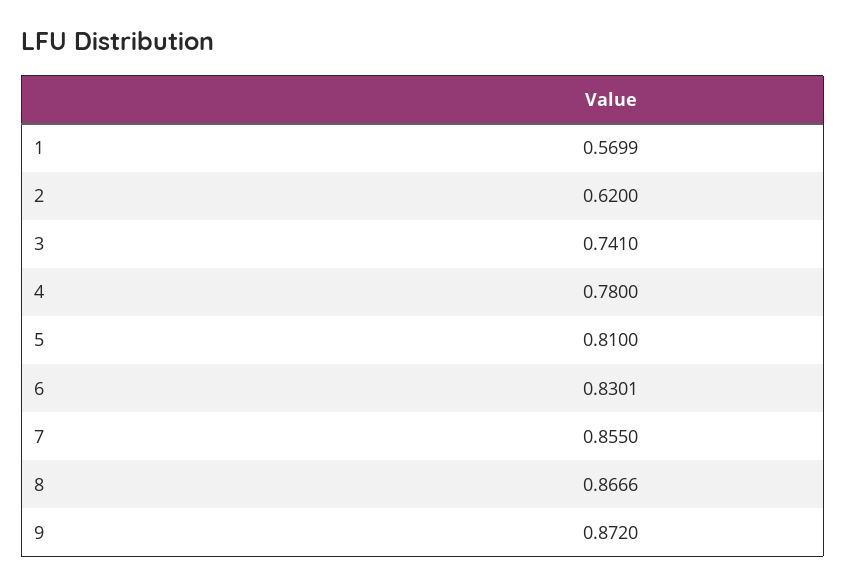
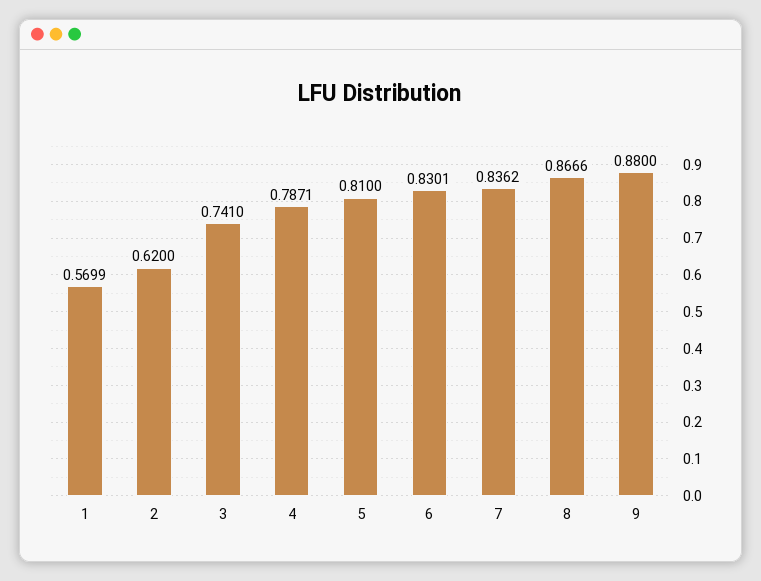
4: 0.78 -> 0.7871
7: 0.855 -> 0.8362
9: 0.872 -> 0.88

